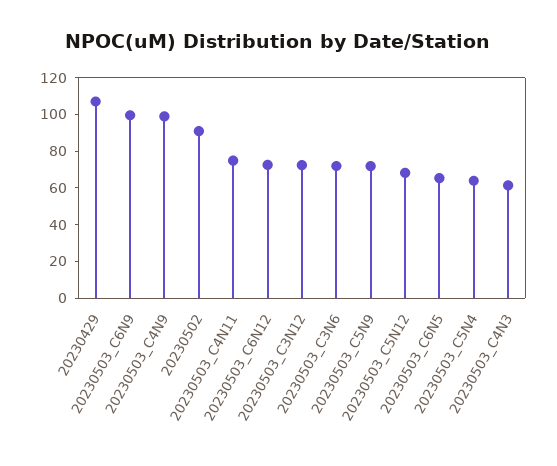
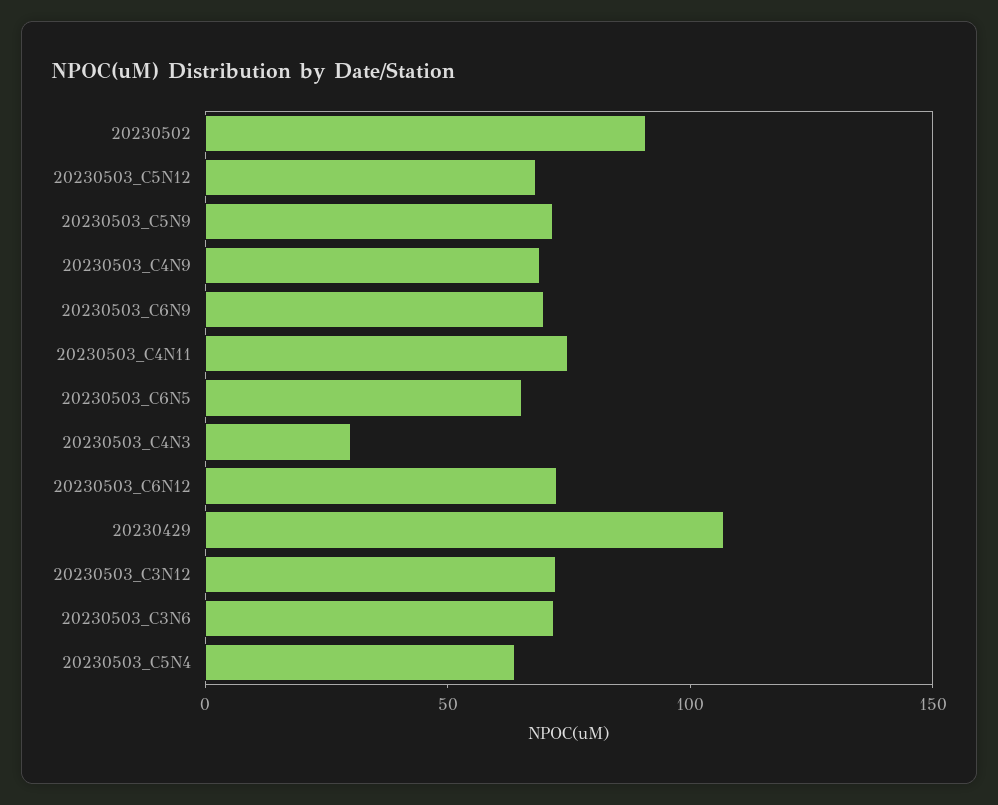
20230503_C6N9: 100 -> 70
20230503_C4N9: 100 -> 70
20230503_C4N3: 60 -> 30

